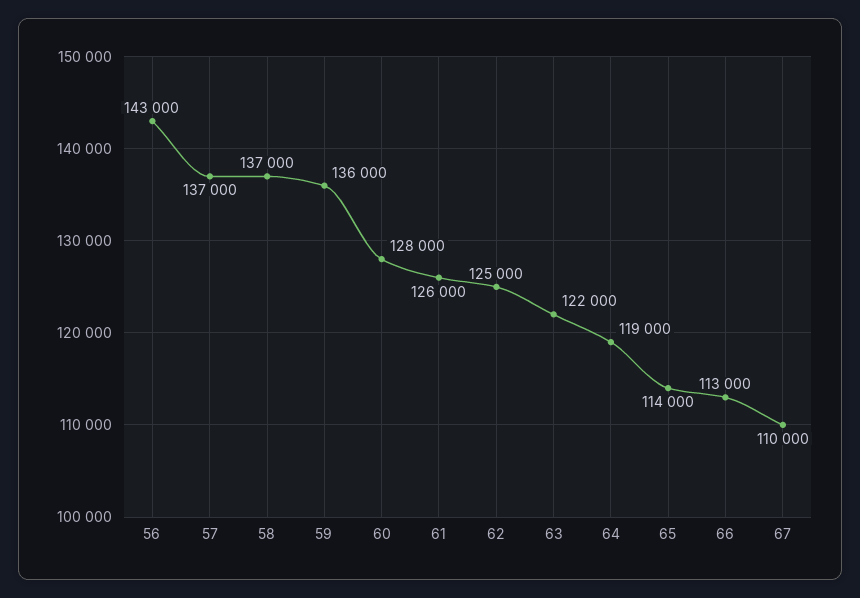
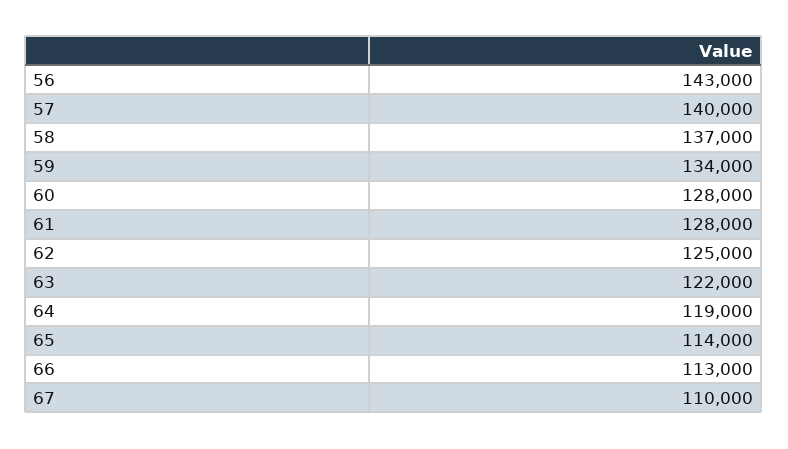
57: 137000 -> 140000
59: 136000 -> 134000
61: 126000 -> 128000

